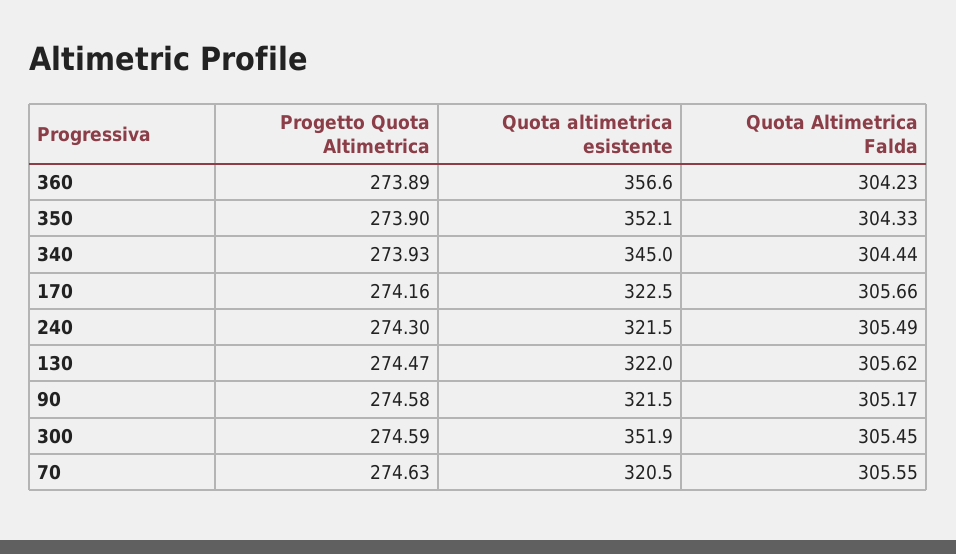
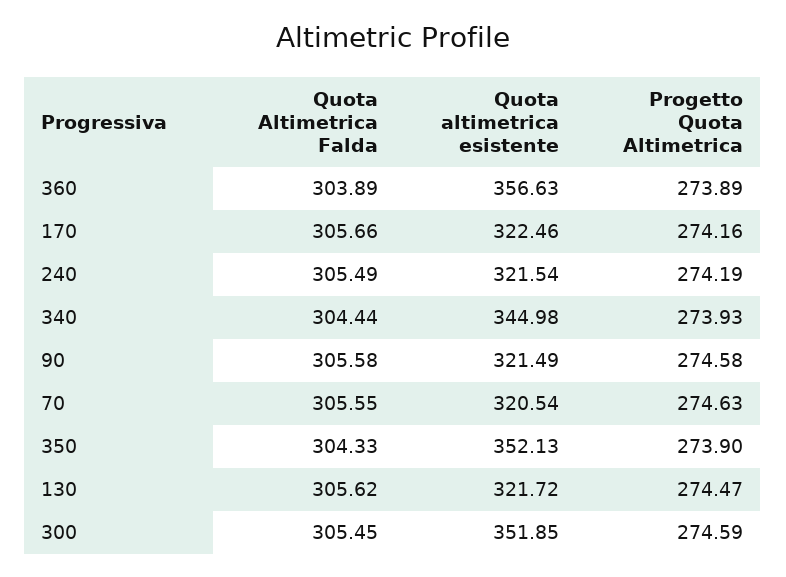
Quota Altimetrica Falda, 360: 304.23 -> 303.89
Progetto Quota Altimetrica, 240: 274.3 -> 274.19
Quota altimetrica esistente, 130: 322 -> 321.72
Quota Altimetrica Falda, 90: 305.17 -> 305.58

